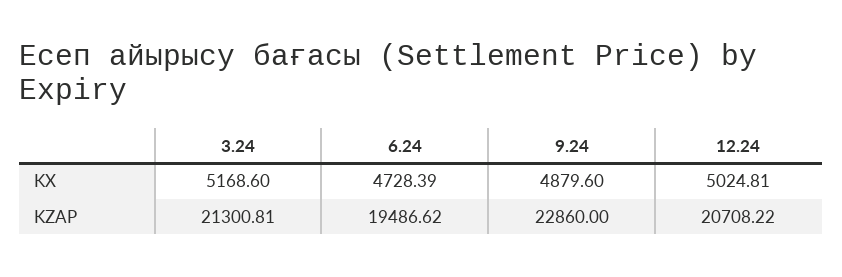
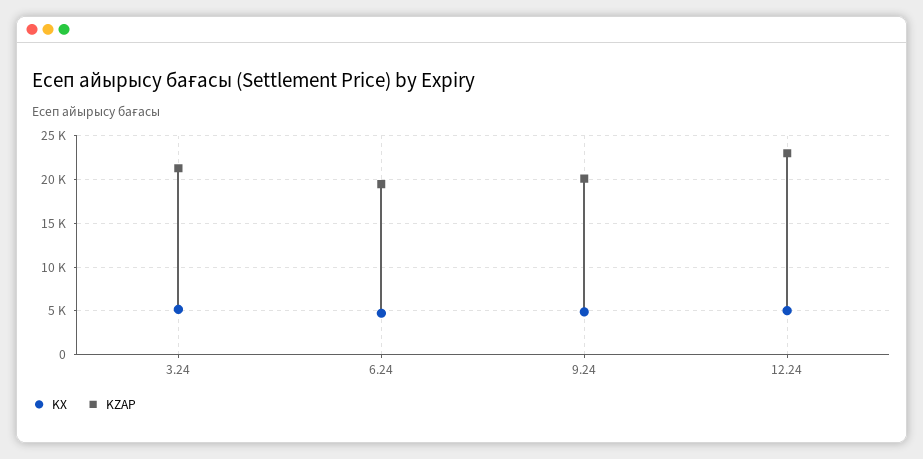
KZAP, 9.24: 22860 -> 20000
KZAP, 12.24: 20708.22 -> 23000

